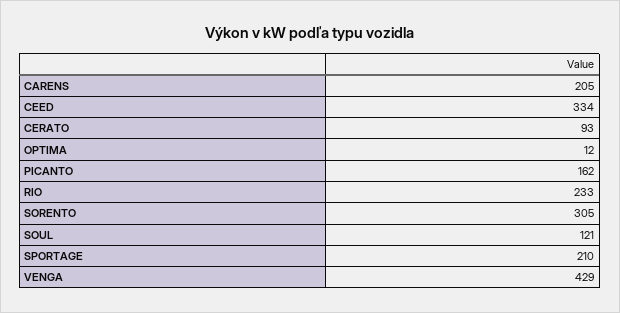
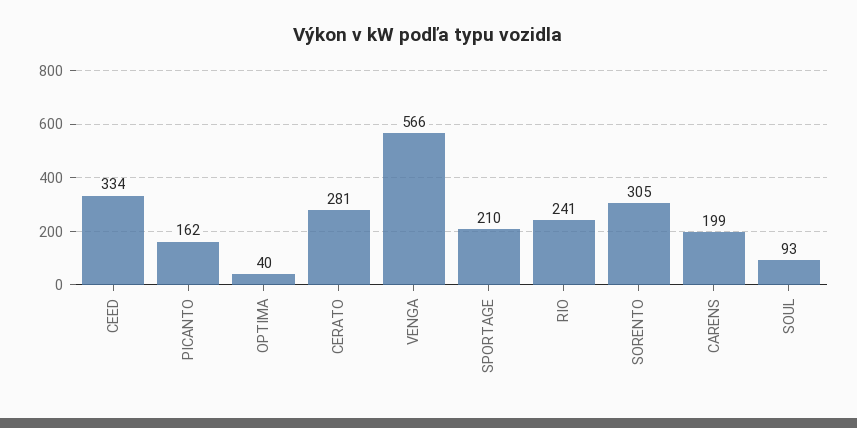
CARENS: 205 -> 199
CERATO: 93 -> 281
OPTIMA: 12 -> 40
RIO: 233 -> 241
SOUL: 121 -> 93
VENGA: 429 -> 566

